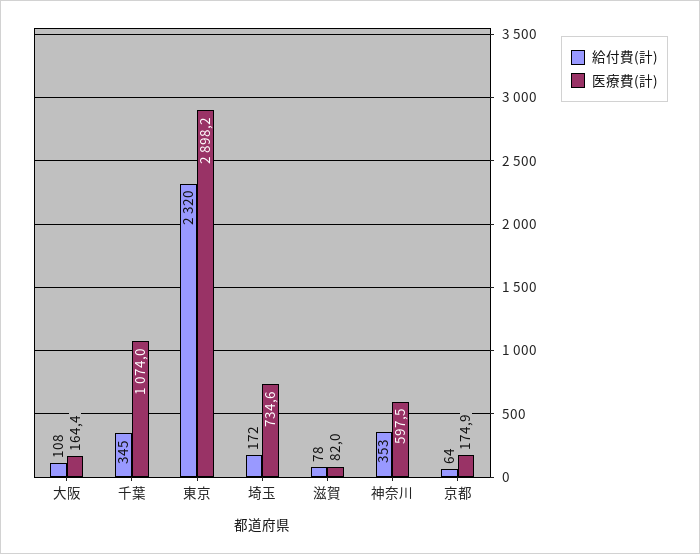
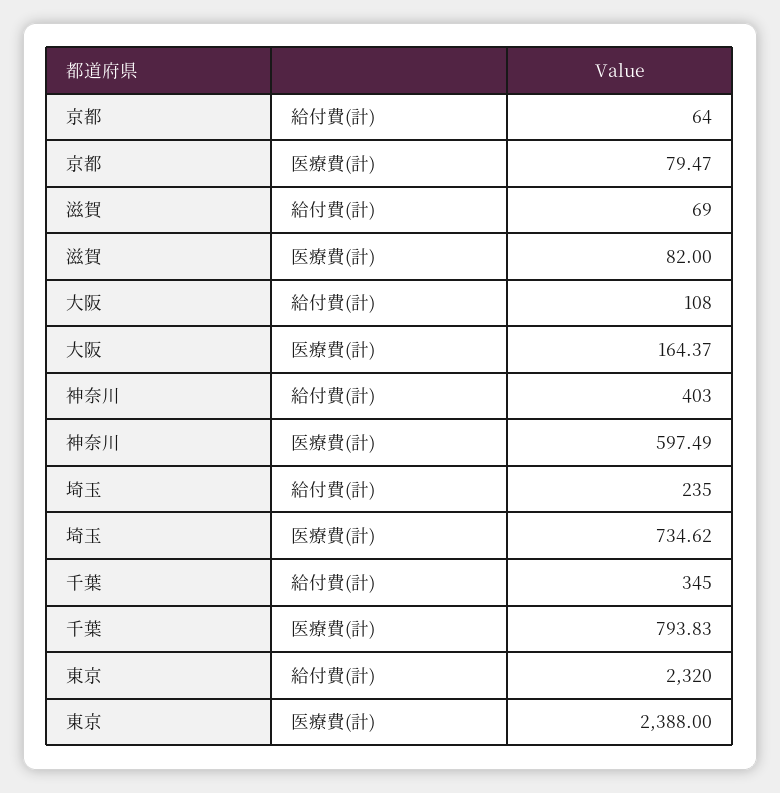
医療費(計), 千葉: 1074 -> 793.83
医療費(計), 東京: 2898.2 -> 2388
給付費(計), 埼玉: 172 -> 235
給付費(計), 滋賀: 78 -> 69
給付費(計), 神奈川: 353 -> 403
医療費(計), 京都: 174.9 -> 79.47

